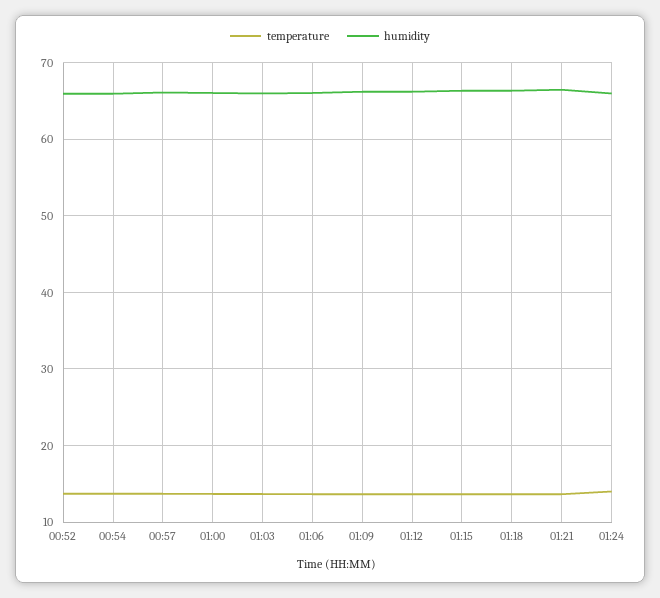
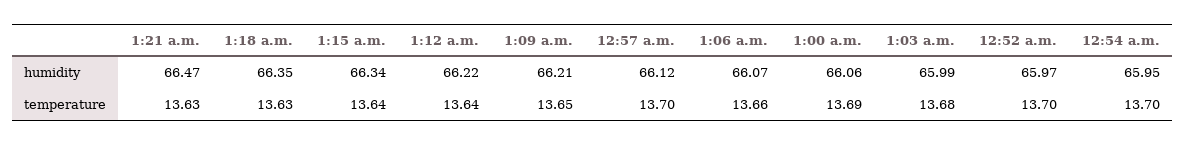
temperature, 01:24: 14 -> none
humidity, 01:24: 66 -> none

